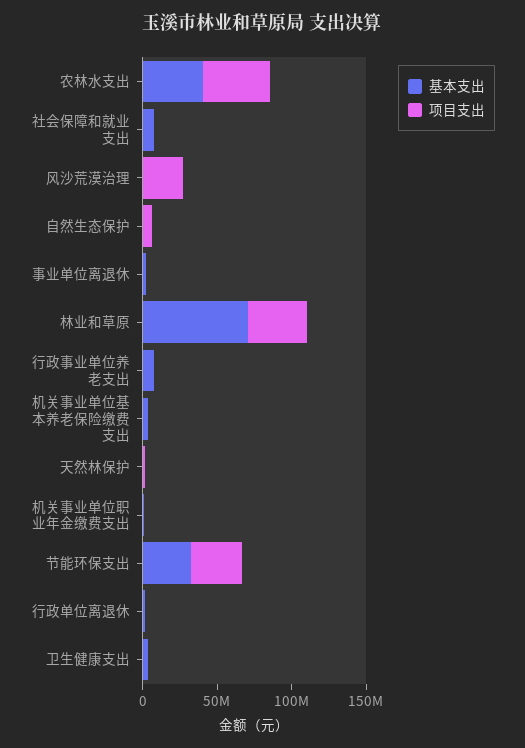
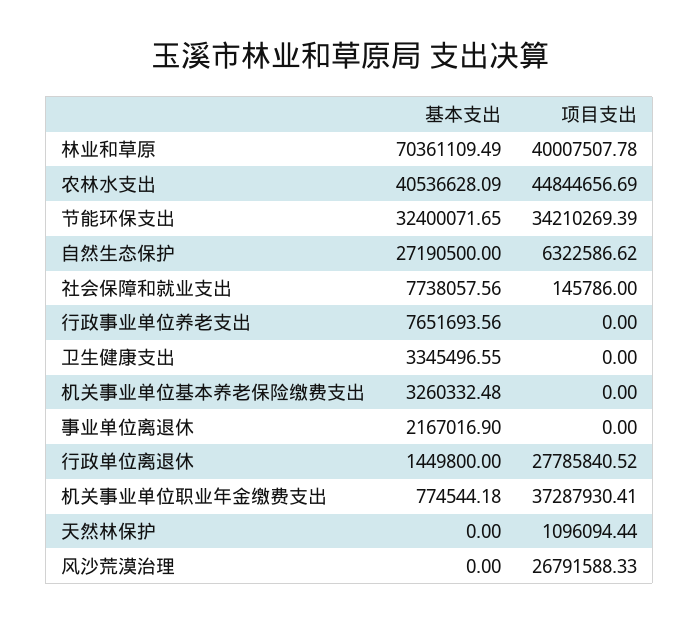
基本支出, 自然生态保护: 0 -> 27190500
项目支出, 机关事业单位职业年金缴费支出: 0 -> 37287930.41
项目支出, 行政单位离退休: 0 -> 27785840.52

